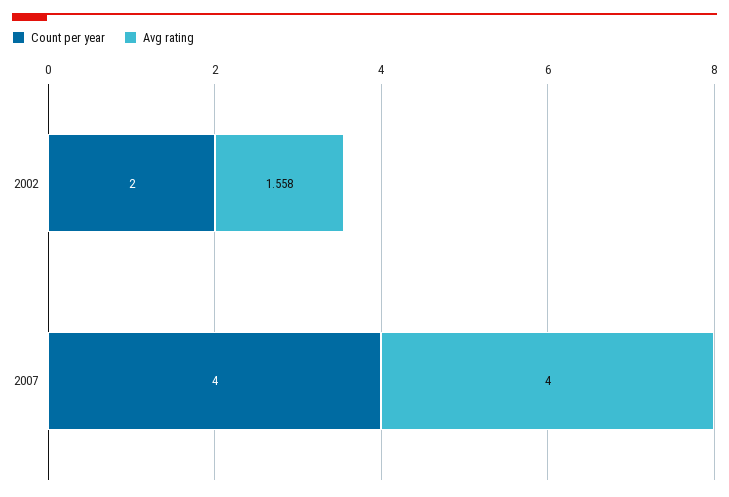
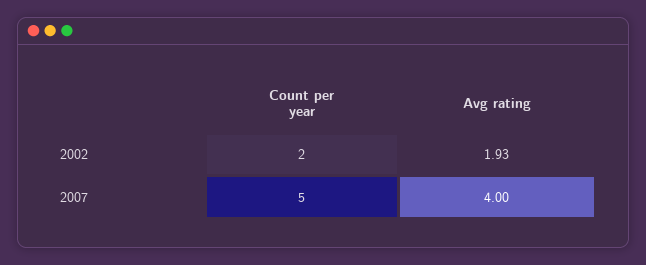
Avg rating, 2002: 1.558 -> 1.93
Count per year, 2007: 4 -> 5

